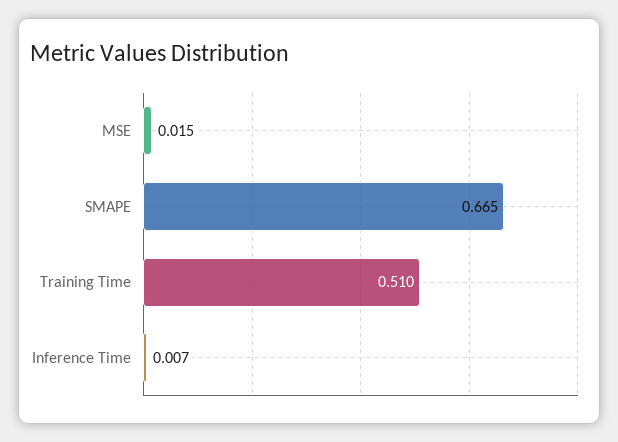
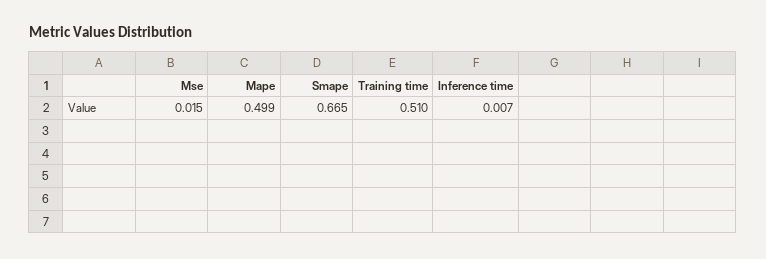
Mape: none -> 0.499

